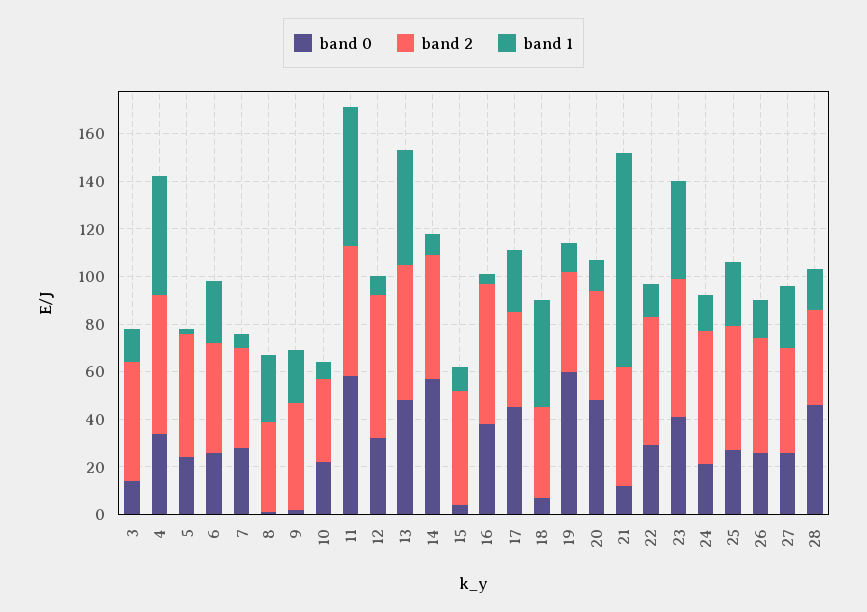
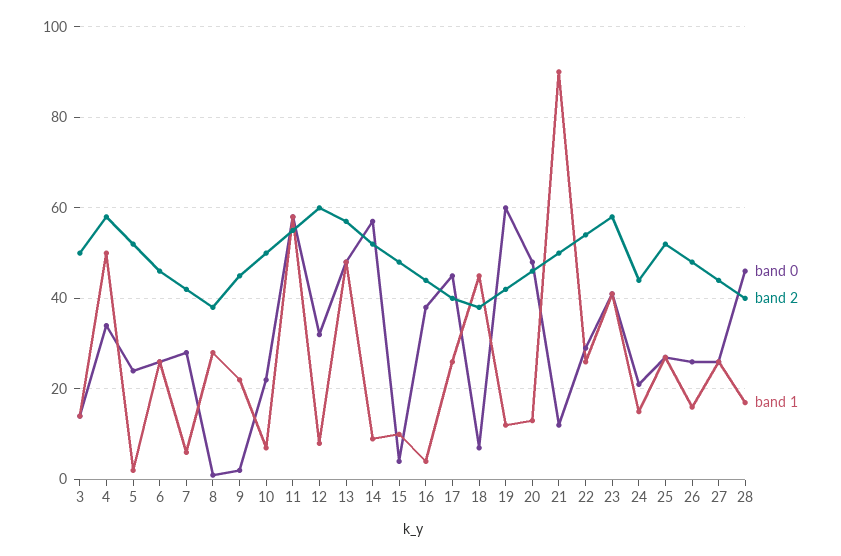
band 2, 10: 35 -> 50
band 2, 16: 60 -> 45
band 1, 22: 15 -> 25
band 2, 24: 55 -> 45

